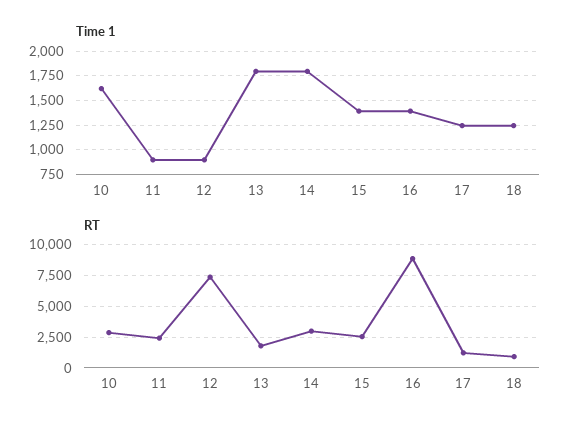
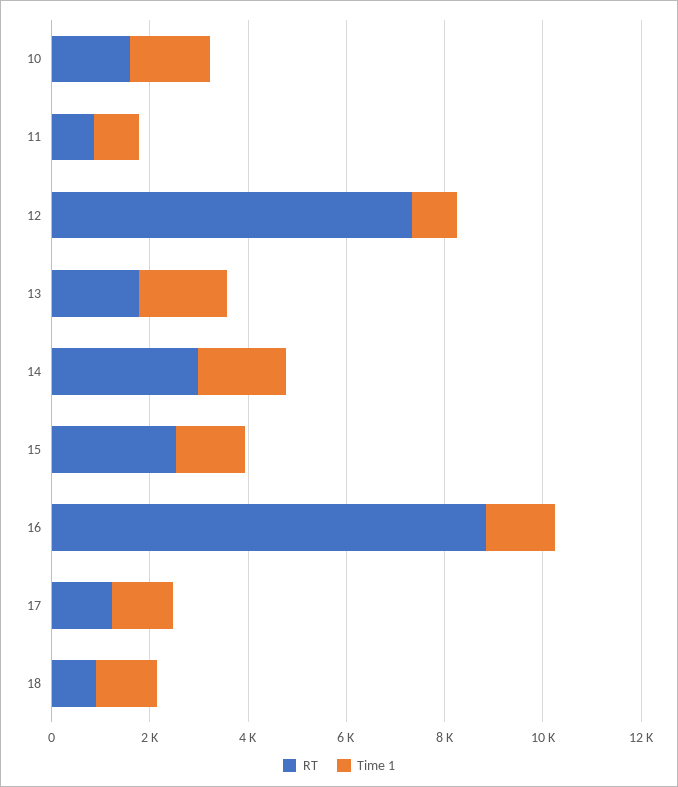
RT, 10: 3000 -> 1500
RT, 11: 2500 -> 1000

